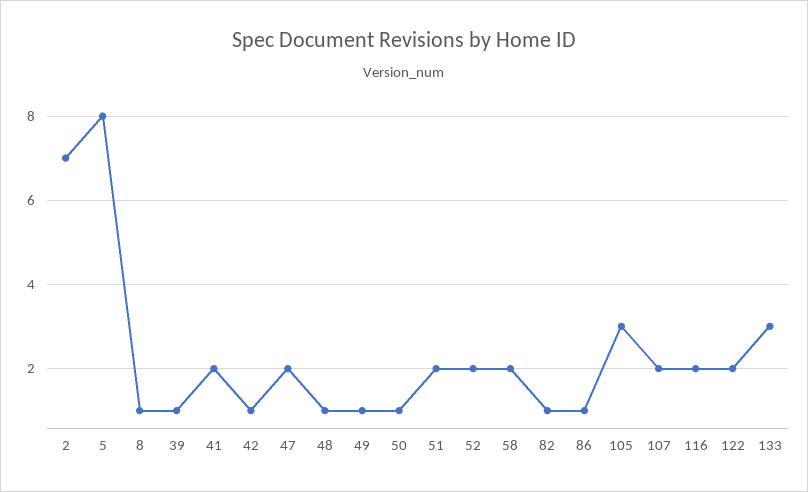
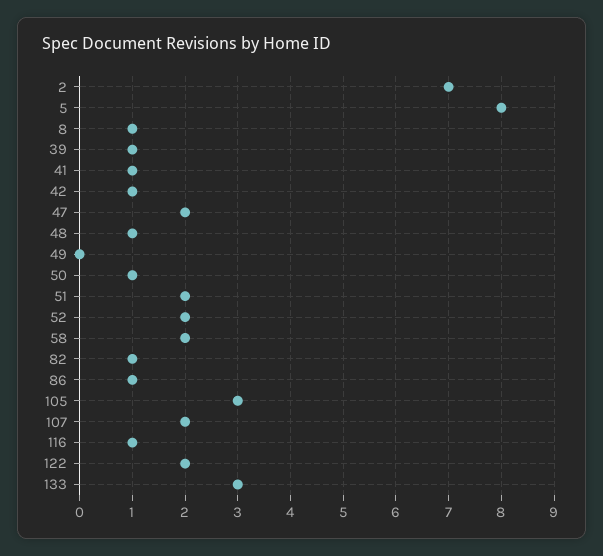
41: 2 -> 1
49: 1 -> 0
116: 2 -> 1

